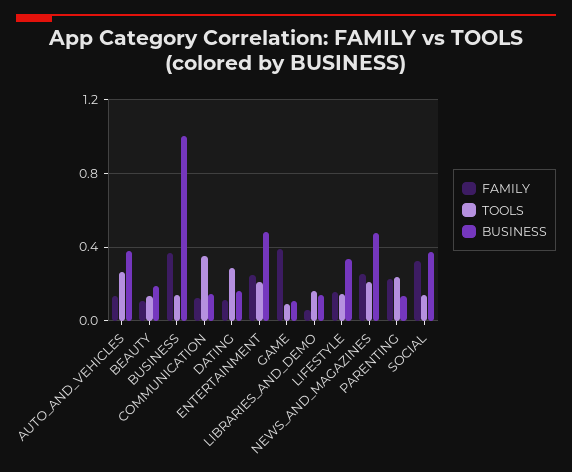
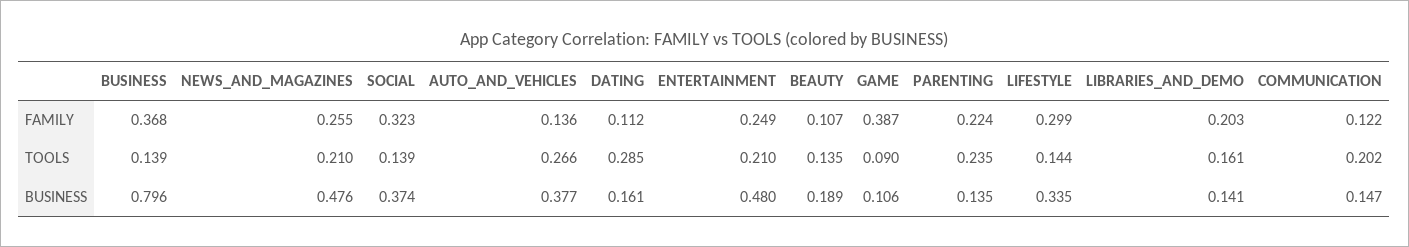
BUSINESS, BUSINESS: 1 -> 0.796
TOOLS, COMMUNICATION: 0.35 -> 0.202
FAMILY, LIBRARIES_AND_DEMO: 0.05 -> 0.203
FAMILY, LIFESTYLE: 0.15 -> 0.299

